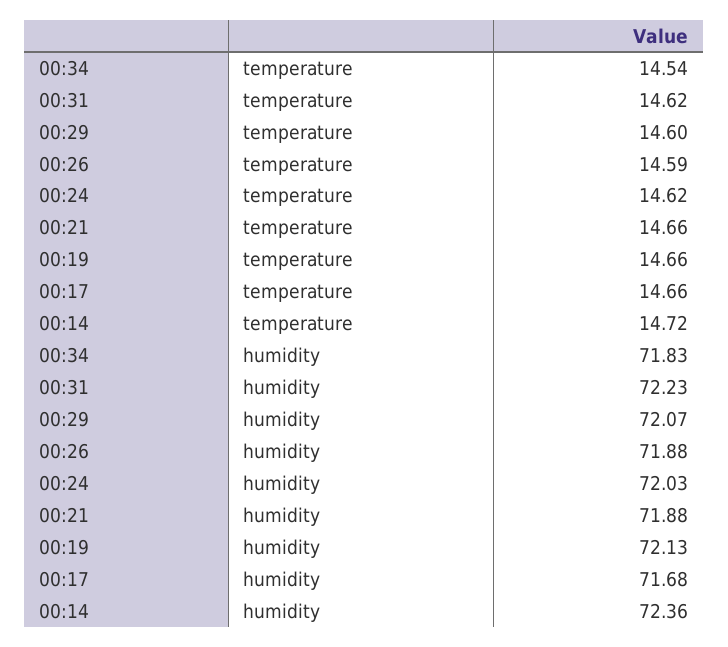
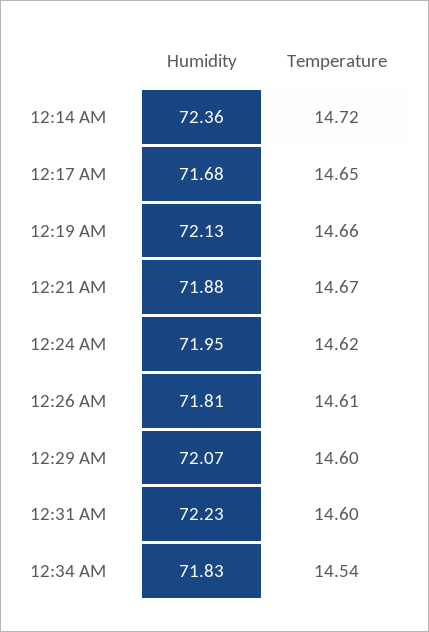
00:31, temperature: 14.62 -> 14.6
00:26, temperature: 14.59 -> 14.61
00:21, temperature: 14.66 -> 14.67
00:17, temperature: 14.66 -> 14.65
00:26, humidity: 71.88 -> 71.81
00:24, humidity: 72.03 -> 71.95

